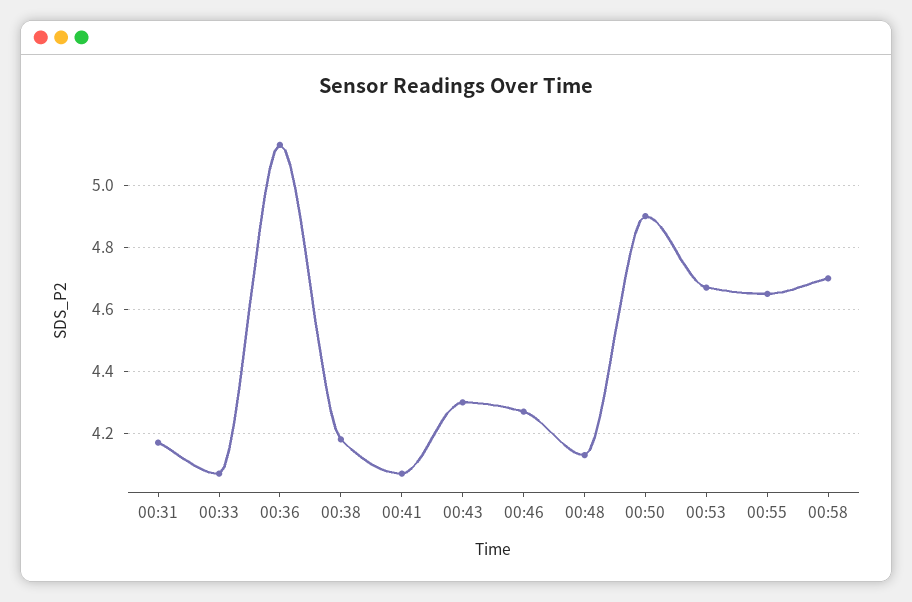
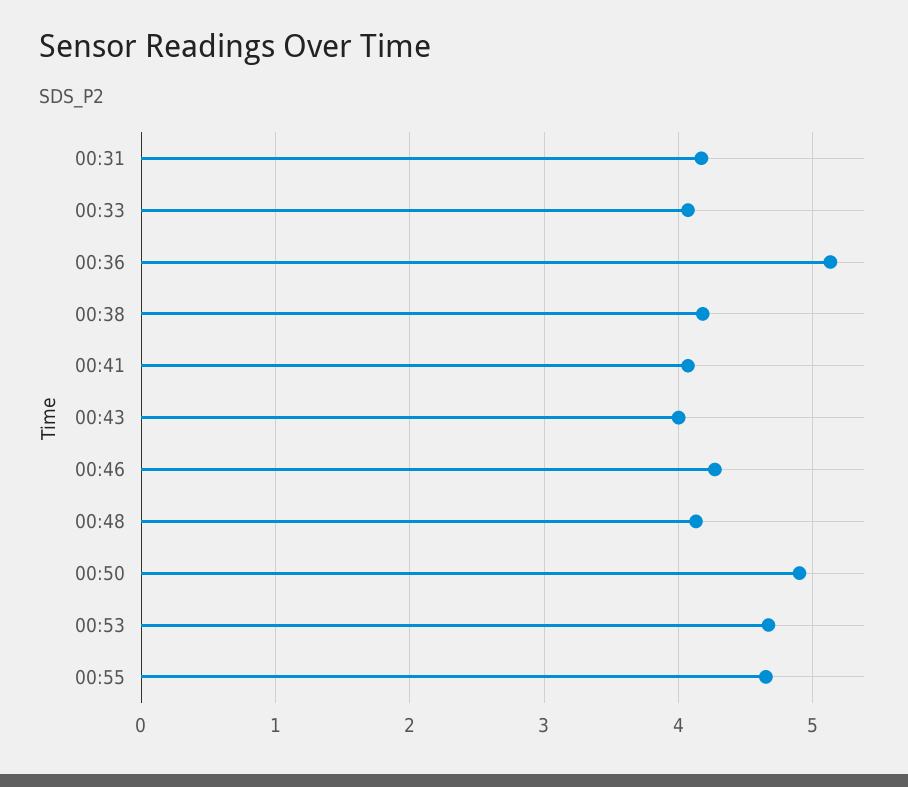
00:43: 4.3 -> 4
00:58: 4.7 -> none

